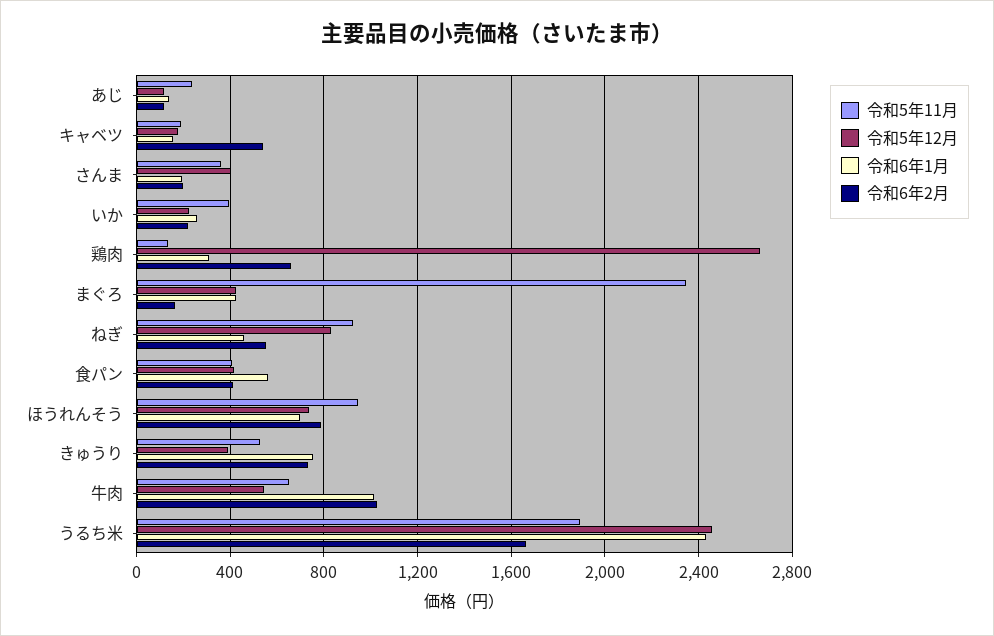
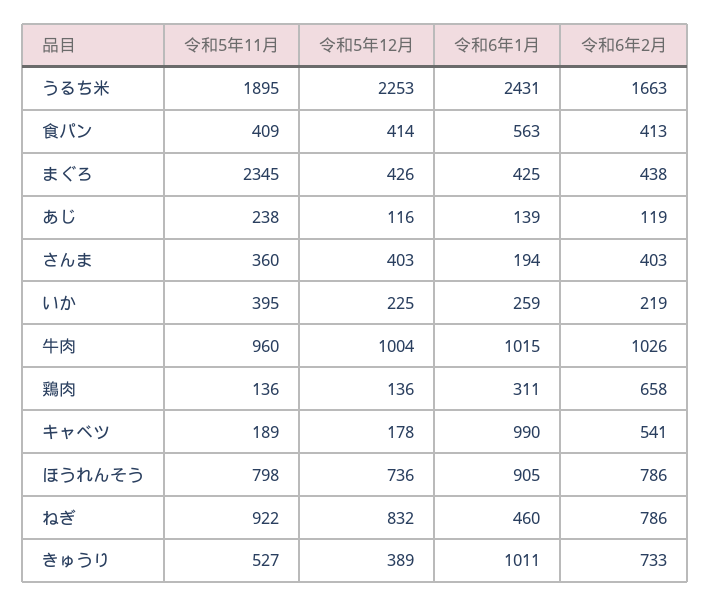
令和6年1月, キャベツ: 150 -> 990
令和6年2月, さんま: 200 -> 403
令和5年12月, 鶏肉: 2650 -> 136
令和6年2月, まぐろ: 150 -> 438
令和6年2月, ねぎ: 550 -> 786
令和5年11月, ほうれんそう: 950 -> 798
令和6年1月, ほうれんそう: 700 -> 905
令和6年1月, きゅうり: 750 -> 1011
令和5年11月, 牛肉: 650 -> 960
令和5年12月, 牛肉: 550 -> 1004
令和5年12月, うるち米: 2450 -> 2253

